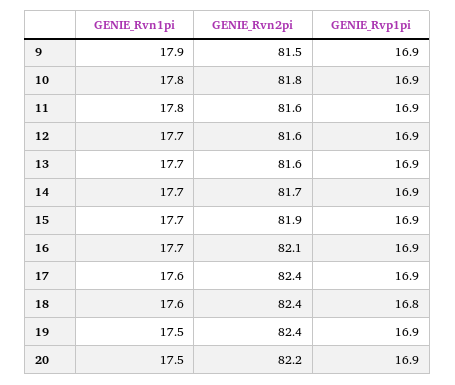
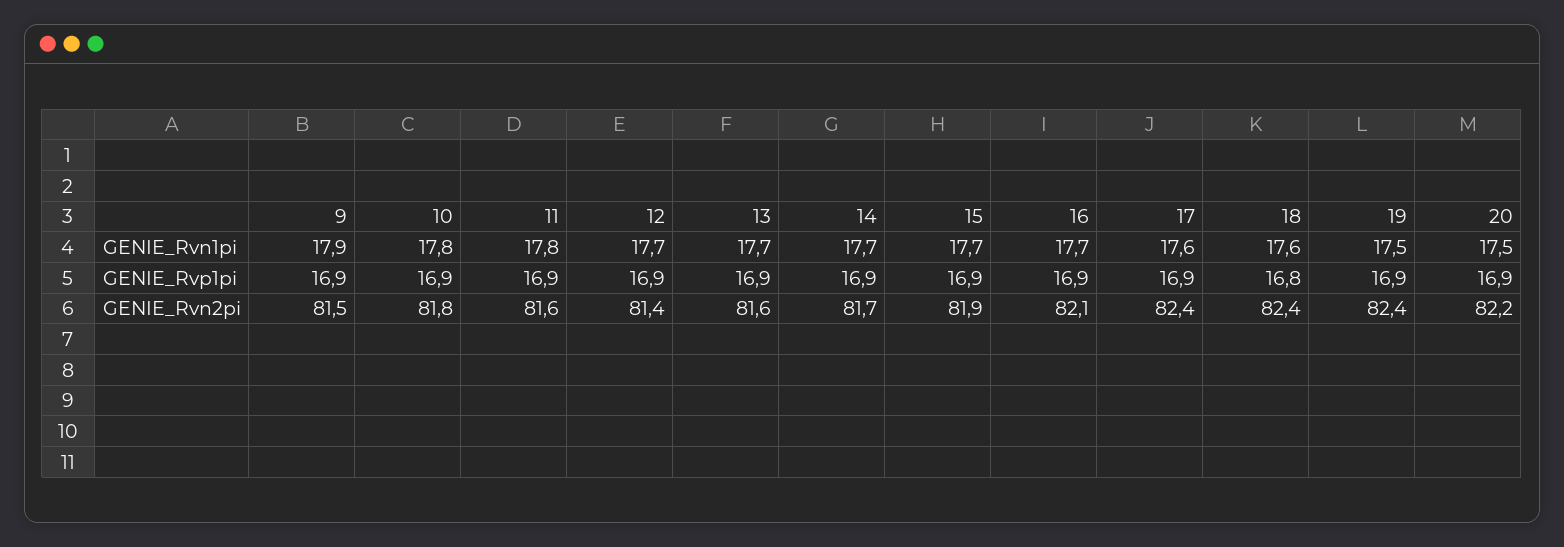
GENIE_Rvn2pi, 12: 81.6 -> 81.4

